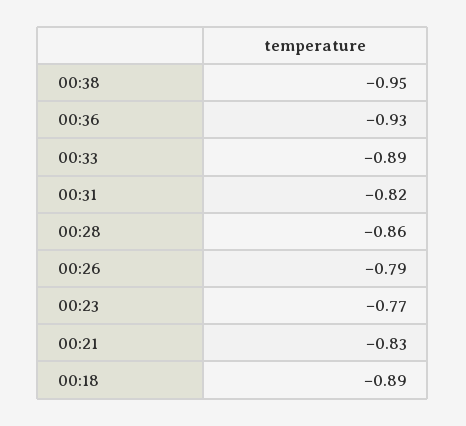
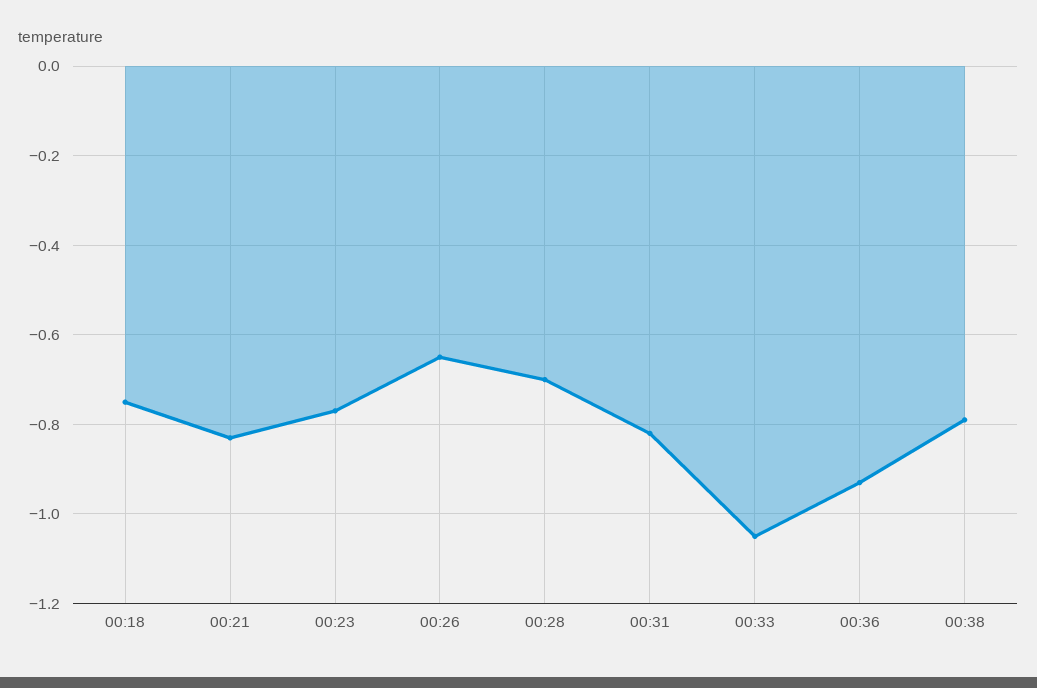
00:38: -0.95 -> -0.8
00:33: -0.89 -> -1.05
00:28: -0.86 -> -0.7
00:26: -0.79 -> -0.65
00:18: -0.89 -> -0.75

